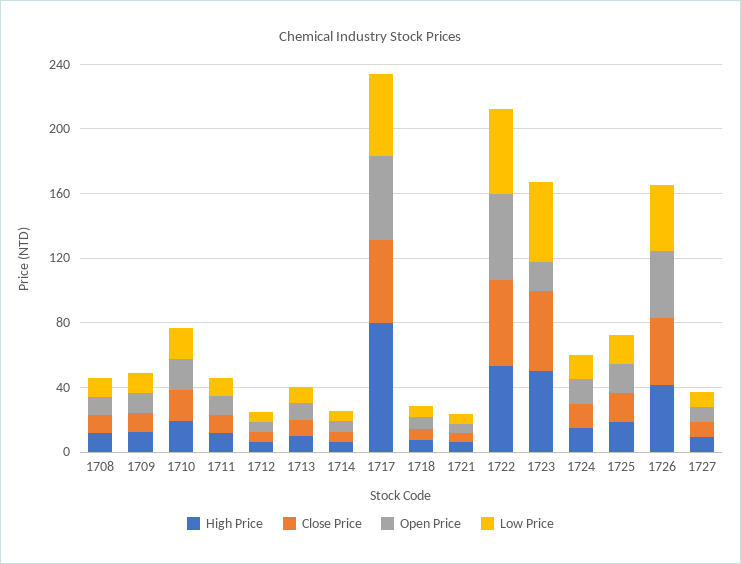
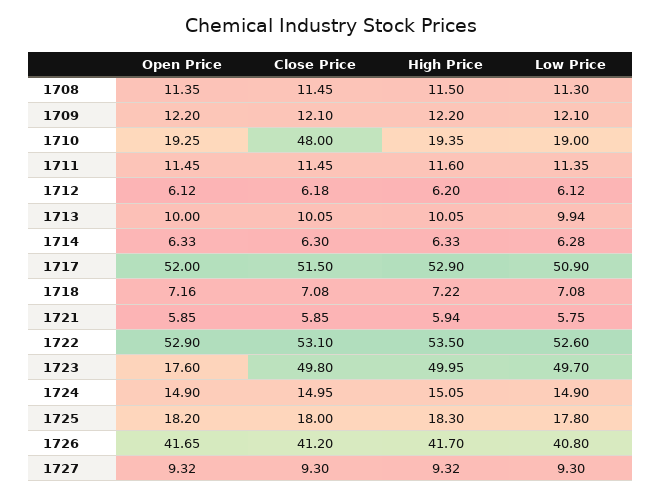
Close Price, 1710: 20 -> 48
High Price, 1717: 80 -> 52.9

